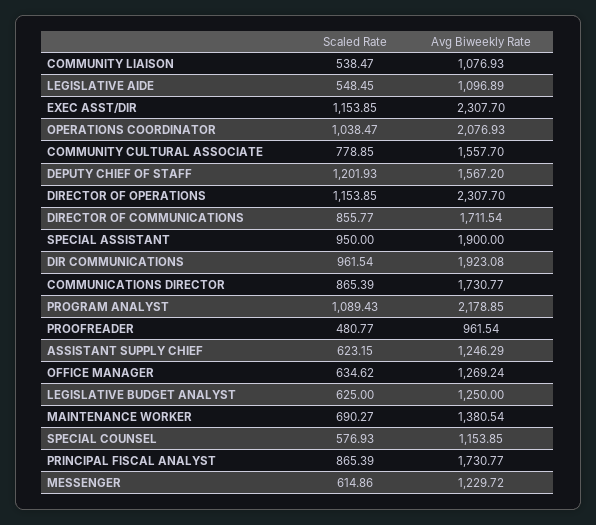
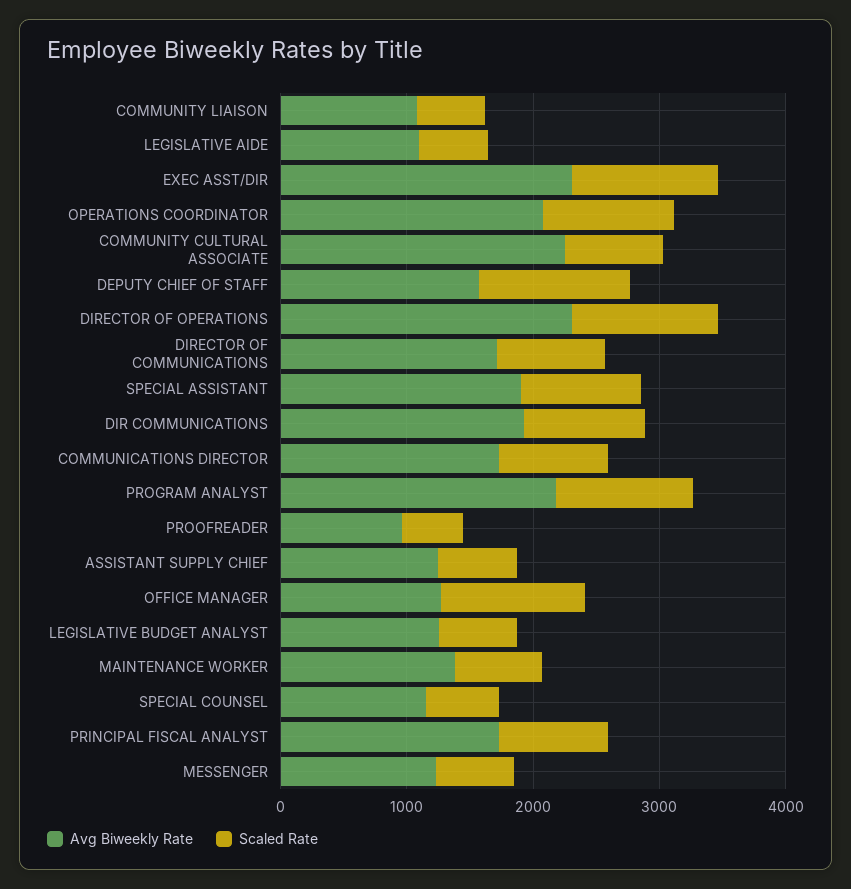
Avg Biweekly Rate, COMMUNITY CULTURAL ASSOCIATE: 1557.7 -> 2200
Scaled Rate, OFFICE MANAGER: 634.62 -> 1200

